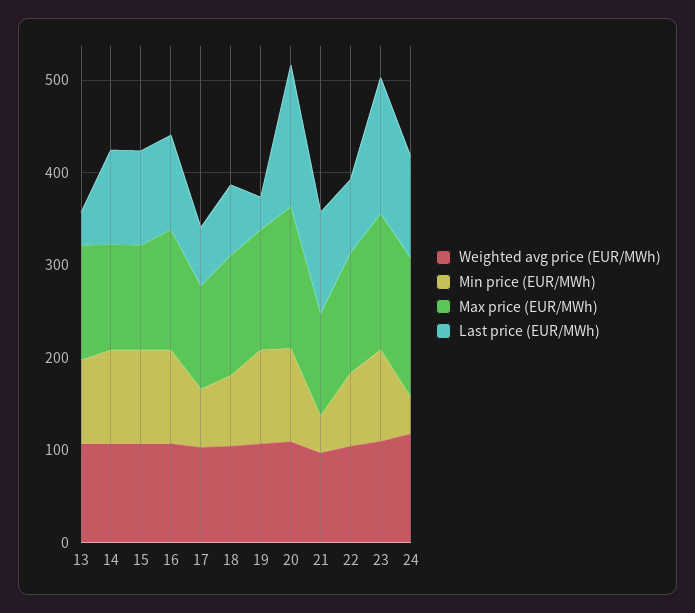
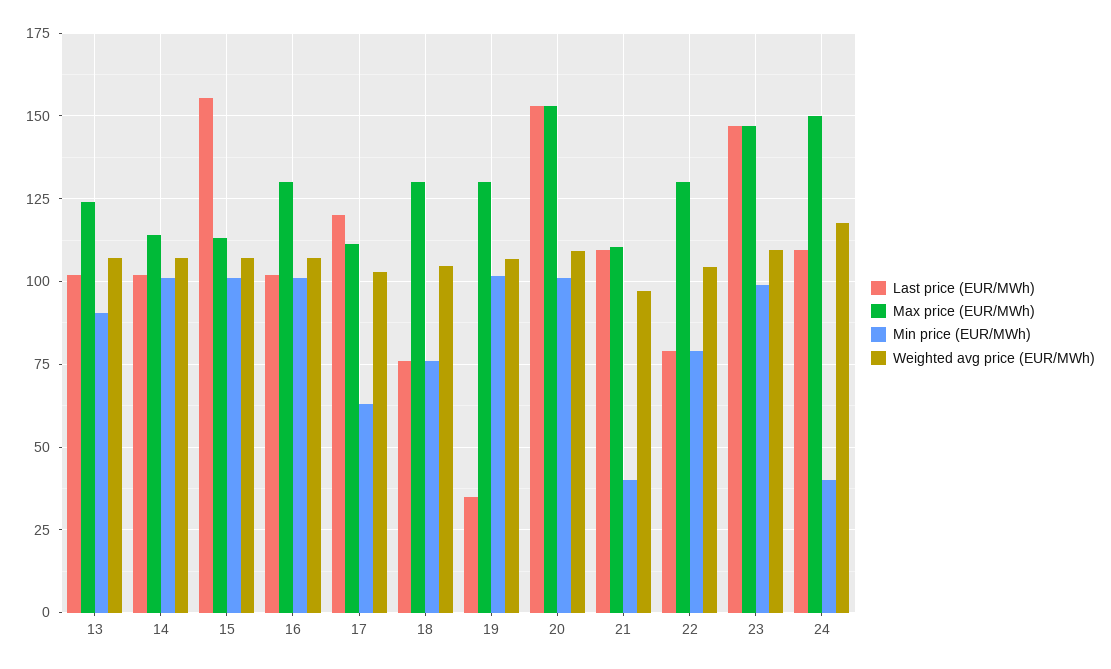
Last price (EUR/MWh), 13: 40 -> 102.5
Last price (EUR/MWh), 15: 100 -> 155
Last price (EUR/MWh), 17: 60 -> 120

